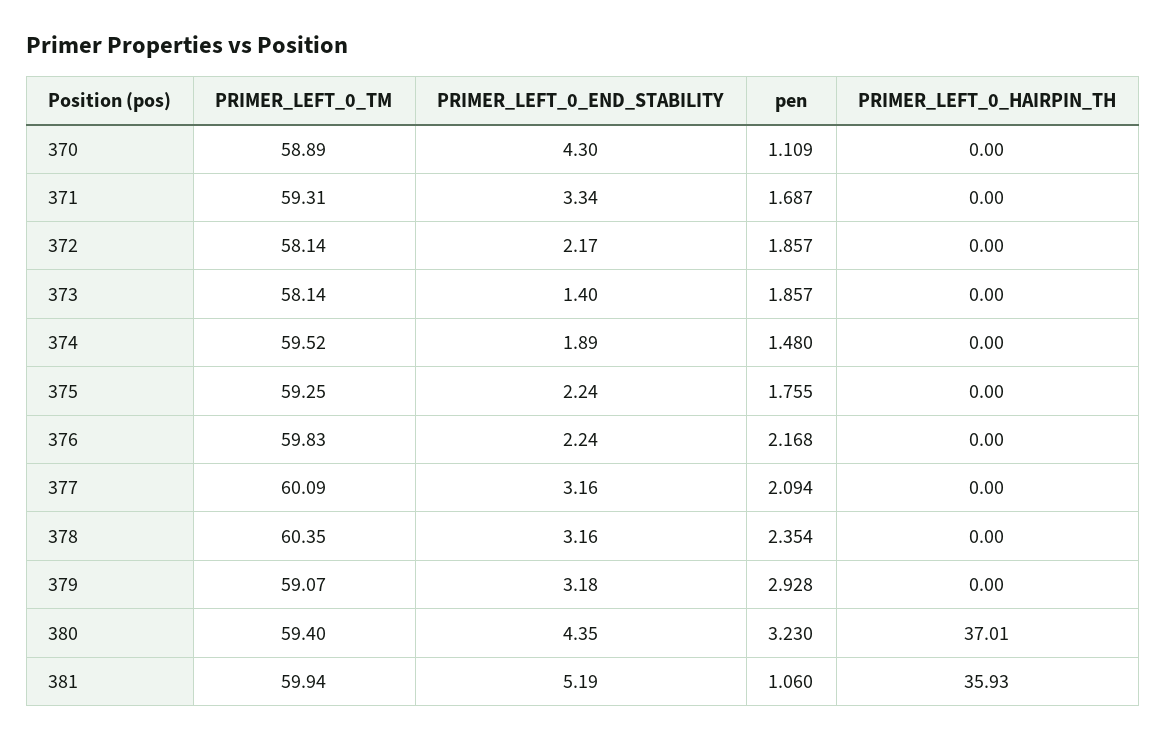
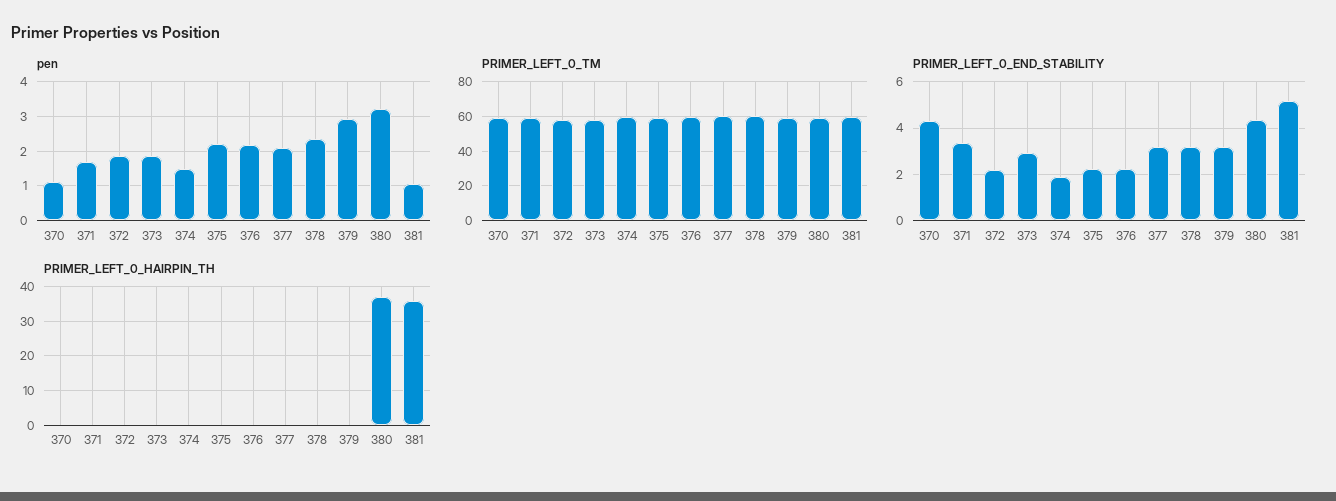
PRIMER_LEFT_0_END_STABILITY, 373: 1.4 -> 3
pen, 375: 1.755 -> 2.2

